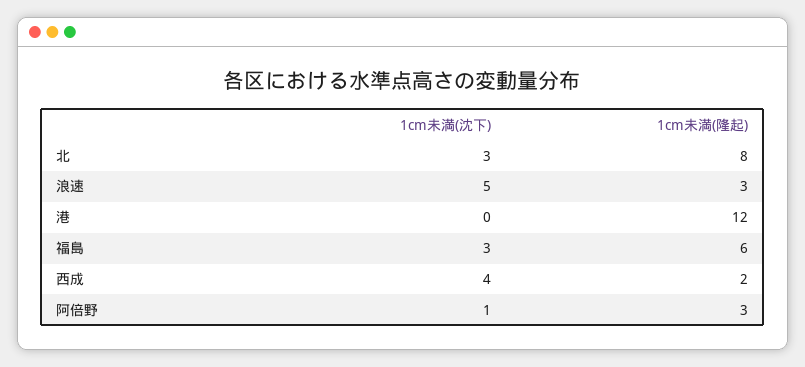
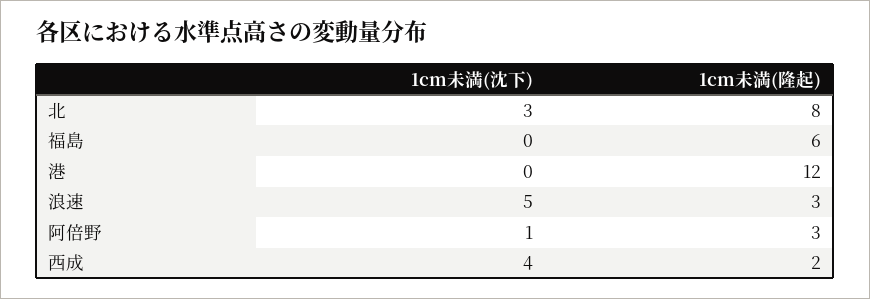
1cm未満(沈下), 福島: 3 -> 0

